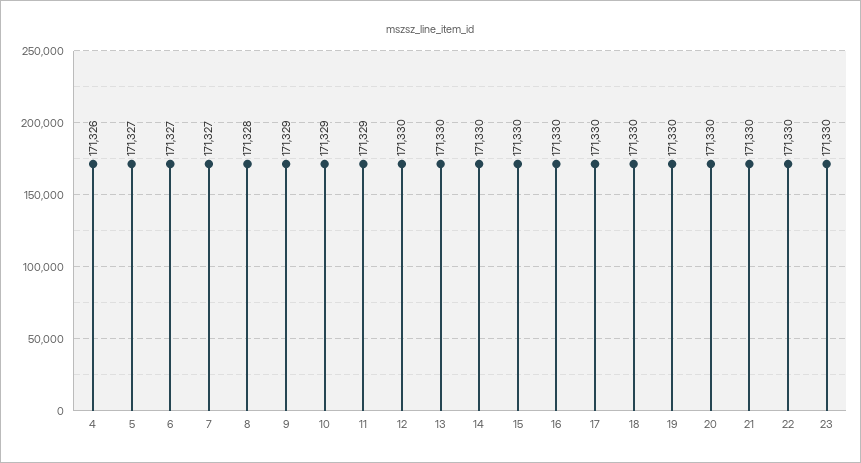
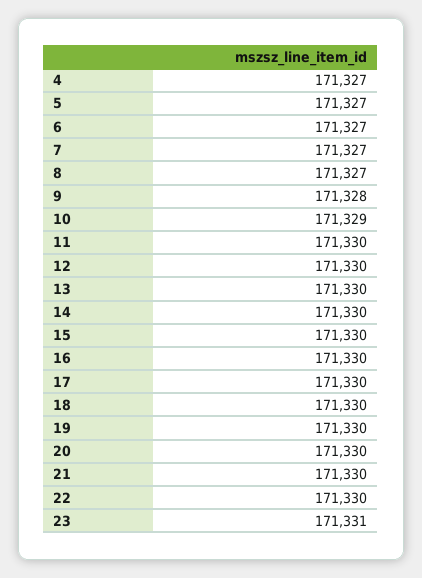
4: 171326 -> 171327
8: 171328 -> 171327
9: 171329 -> 171328
11: 171329 -> 171330
23: 171330 -> 171331

